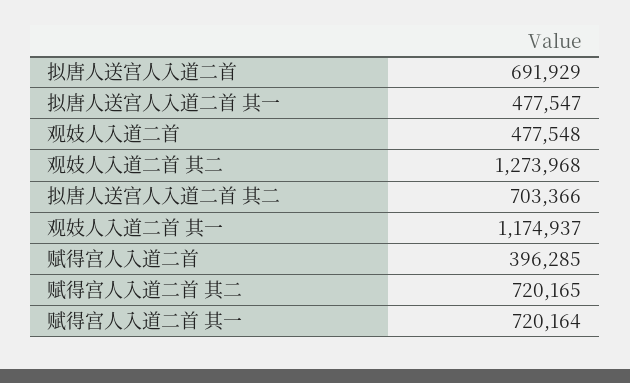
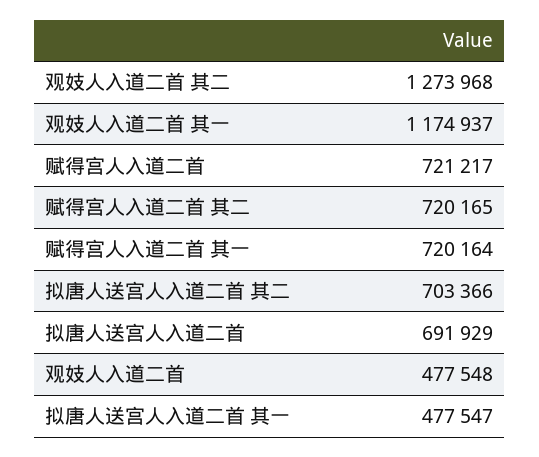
赋得宫人入道二首: 396285 -> 721217

